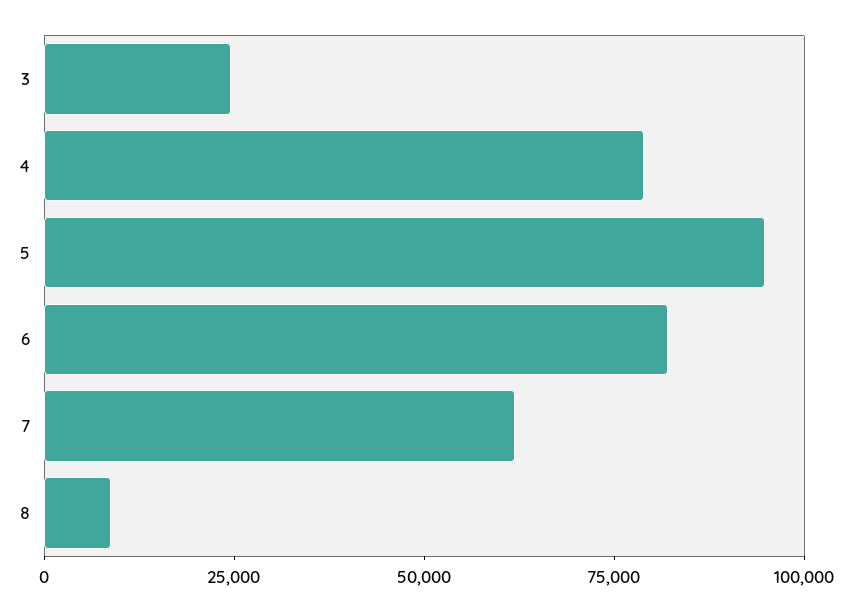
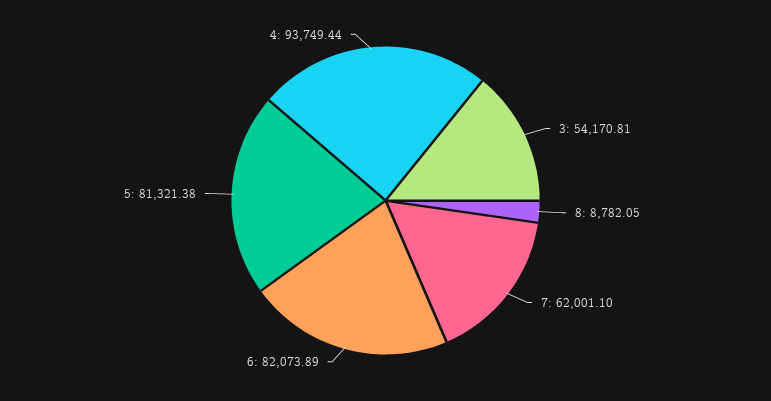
3: 25000 -> 54170.81
4: 80000 -> 93749.44
5: 95000 -> 81321.38

